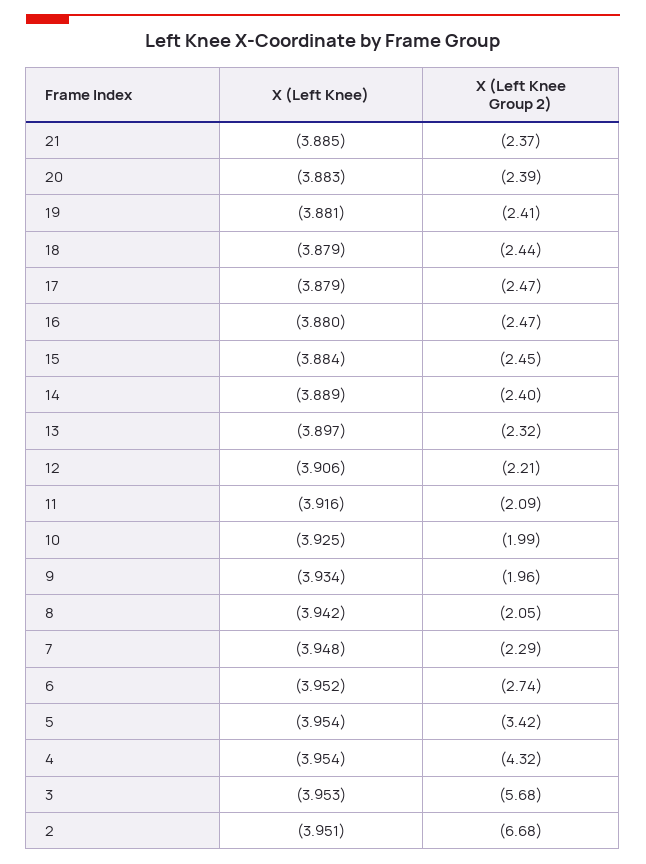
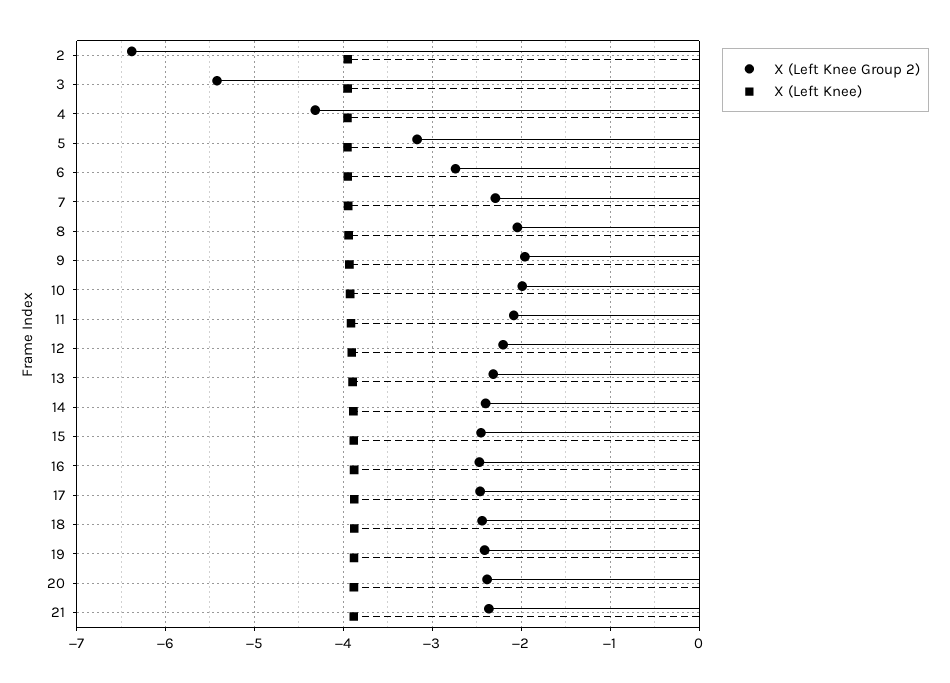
X (Left Knee Group 2), 5: -3.42 -> -3.2
X (Left Knee Group 2), 3: -5.68 -> -5.4
X (Left Knee Group 2), 2: -6.68 -> -6.4

